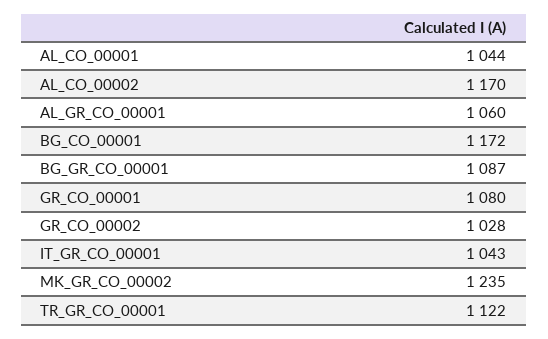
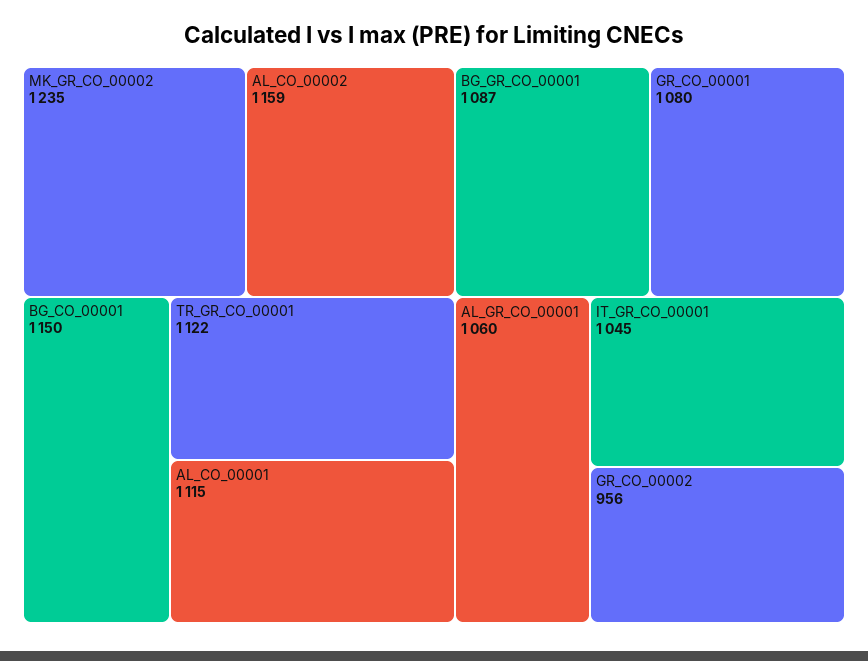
AL_CO_00001: 1044 -> 1115
AL_CO_00002: 1170 -> 1159
BG_CO_00001: 1172 -> 1150
GR_CO_00002: 1028 -> 956
IT_GR_CO_00001: 1043 -> 1045

